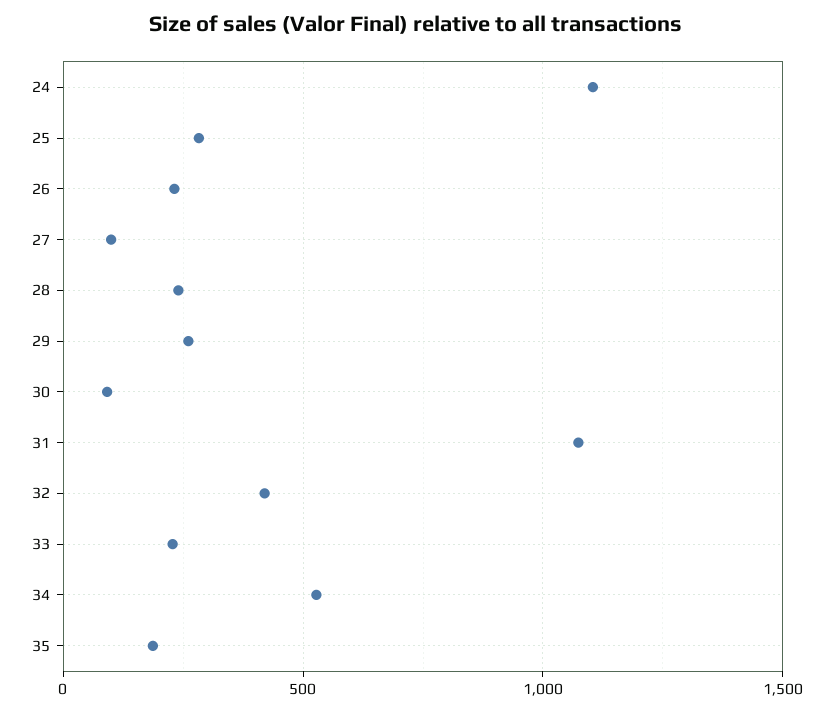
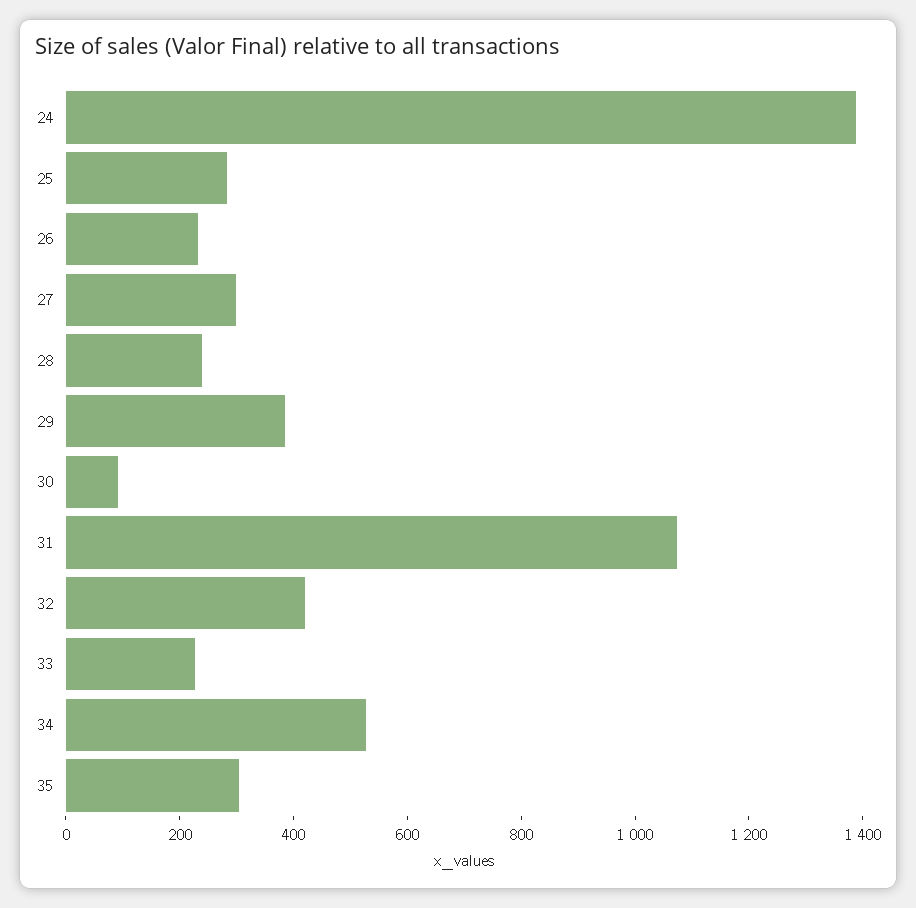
24: 1100 -> 1400
27: 100 -> 300
29: 250 -> 400
35: 200 -> 300

